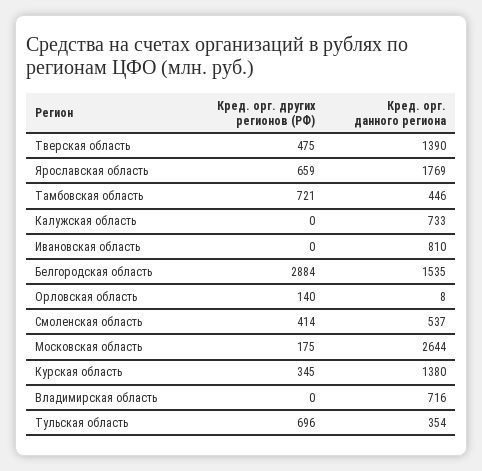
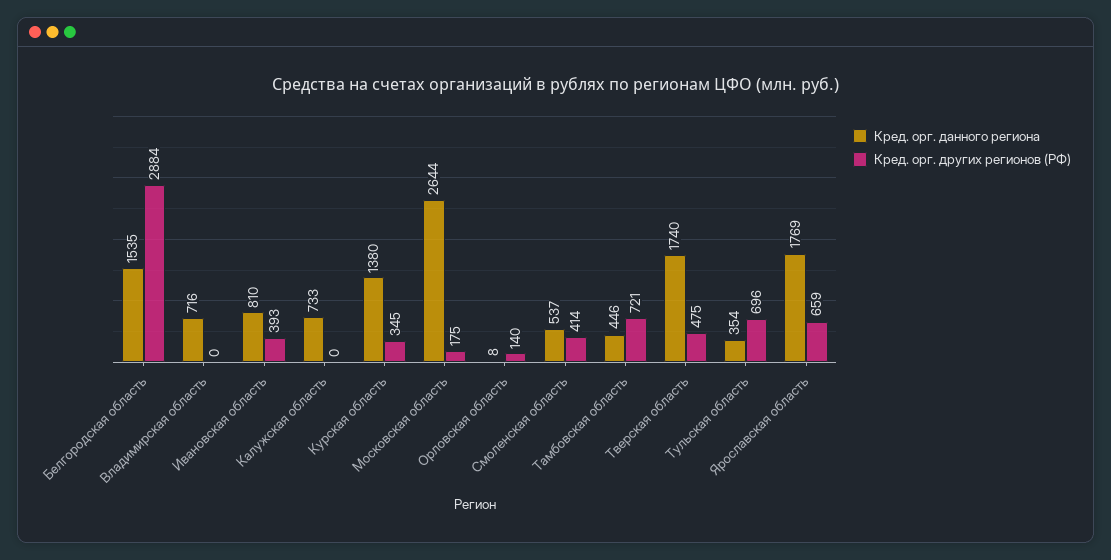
Кред. орг. данного региона, Тверская область: 1390 -> 1740
Кред. орг. других регионов (РФ), Ивановская область: 0 -> 393

